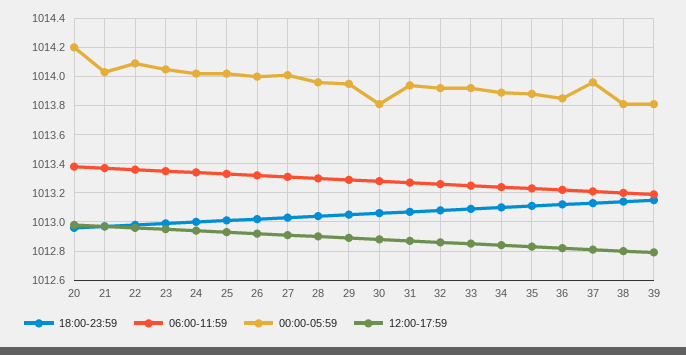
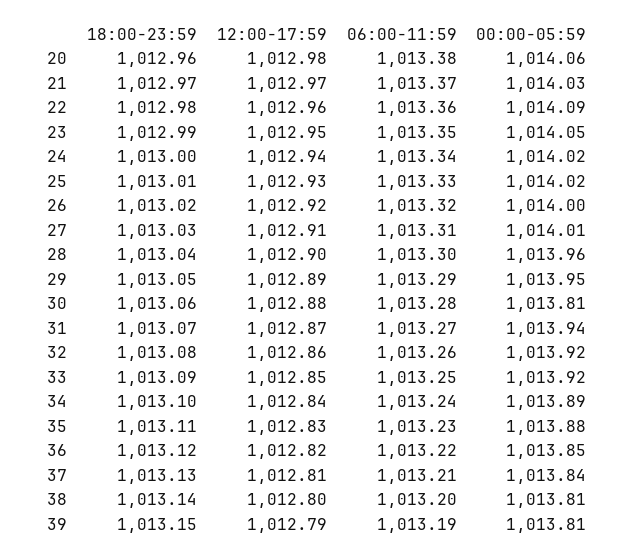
00:00-05:59, 20: 1014.2 -> 1014.06
00:00-05:59, 37: 1013.95 -> 1013.84

